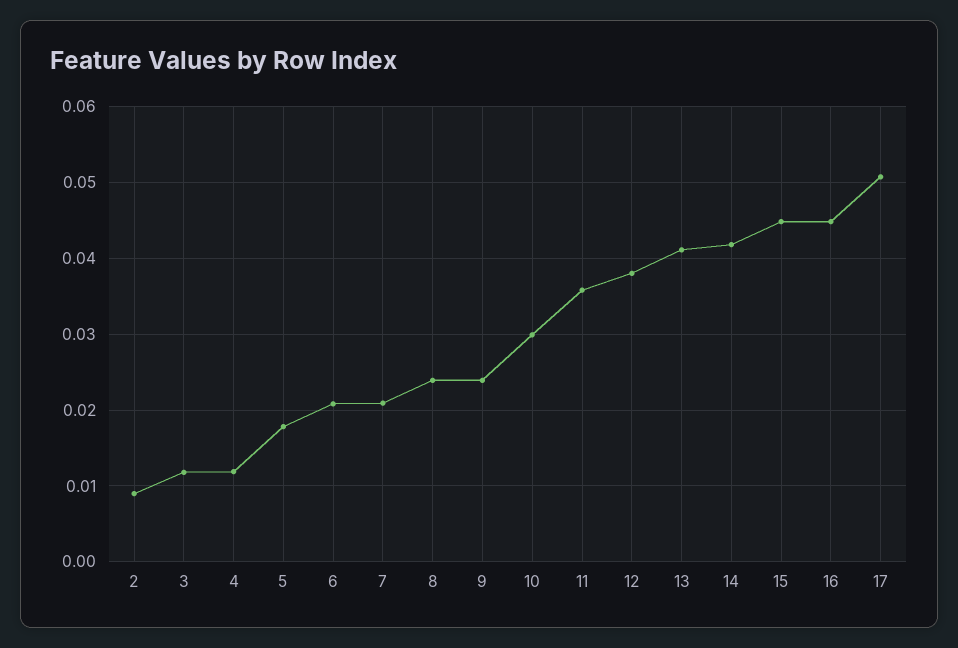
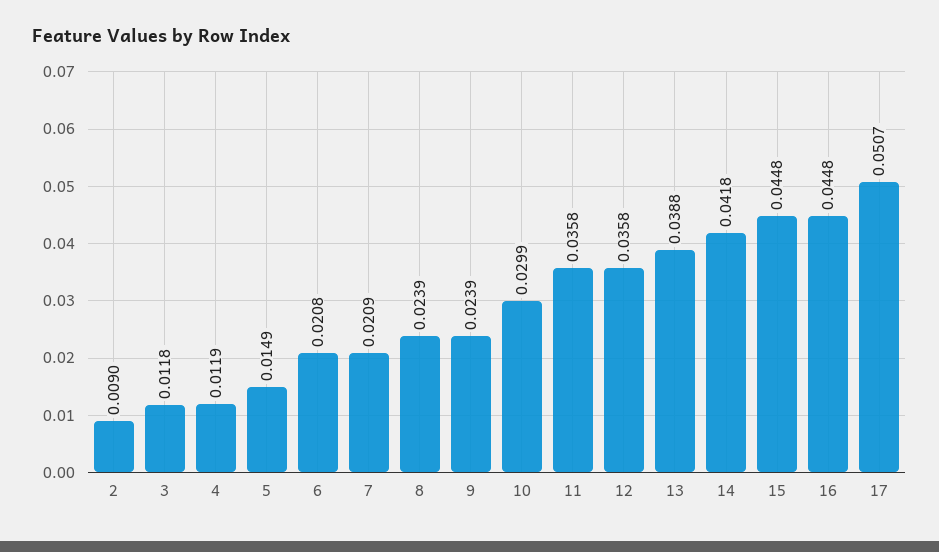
5: 0.018 -> 0.0149
12: 0.038 -> 0.0358
13: 0.041 -> 0.0388

